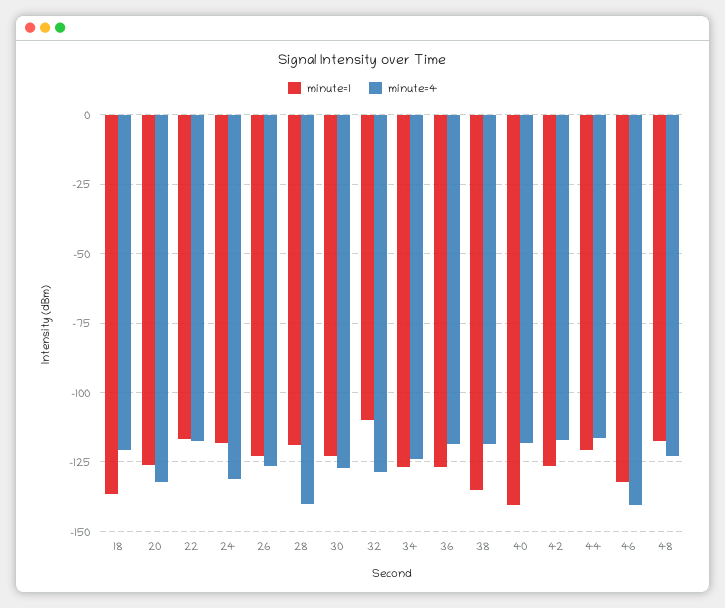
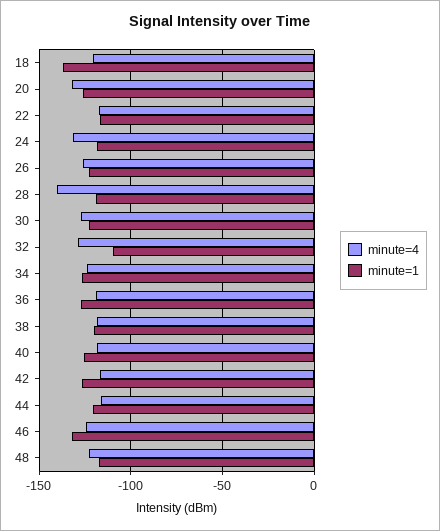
minute=1, 38: -135 -> -120
minute=1, 40: -140 -> -125
minute=4, 46: -140 -> -125

